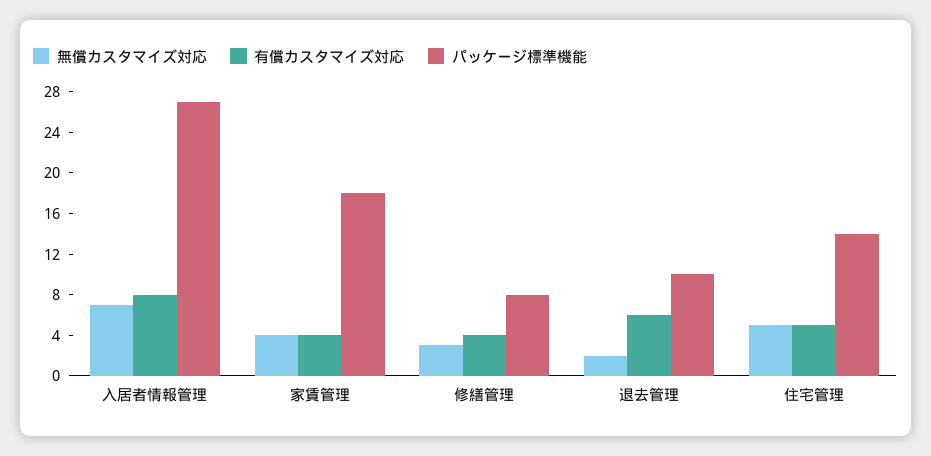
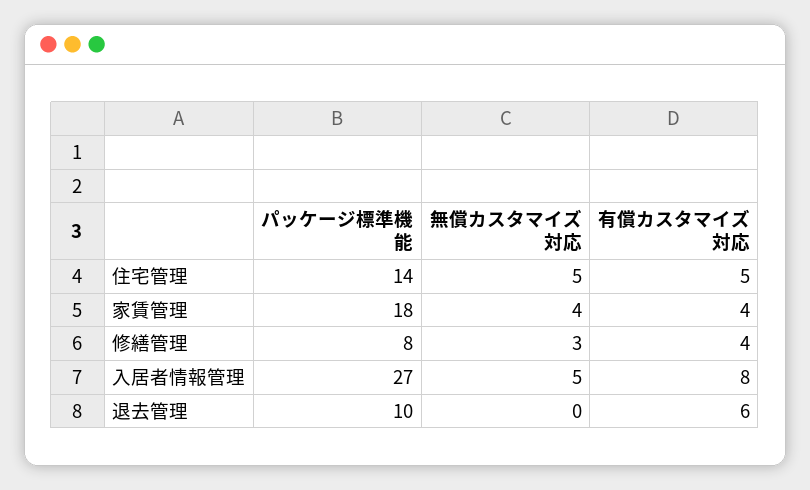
無償カスタマイズ対応, 入居者情報管理: 7 -> 5
無償カスタマイズ対応, 退去管理: 2 -> 0

